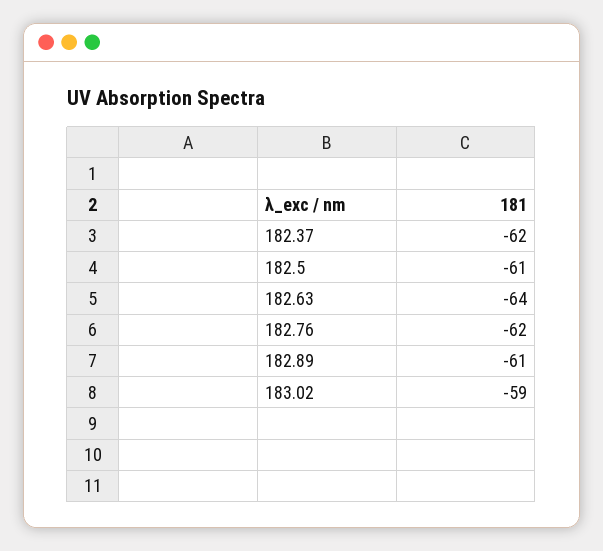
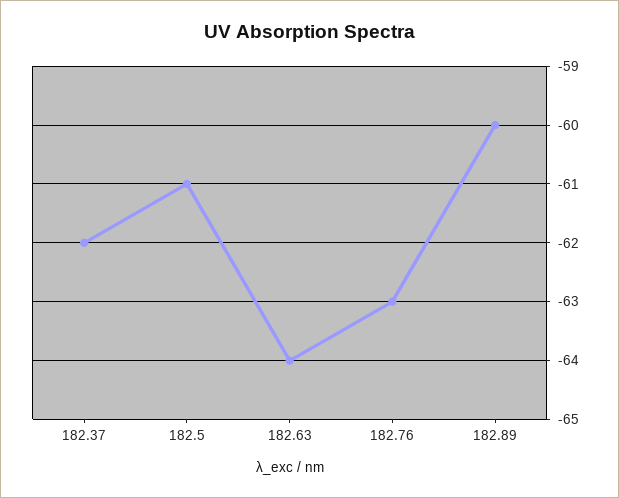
182.76: -62 -> -63
182.89: -61 -> -60
183.02: -59 -> none

